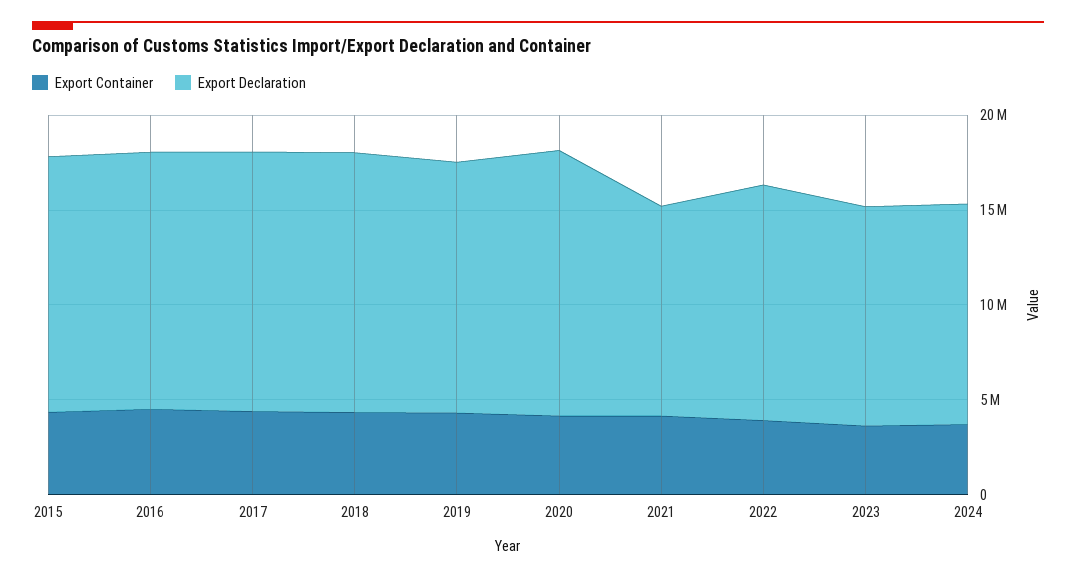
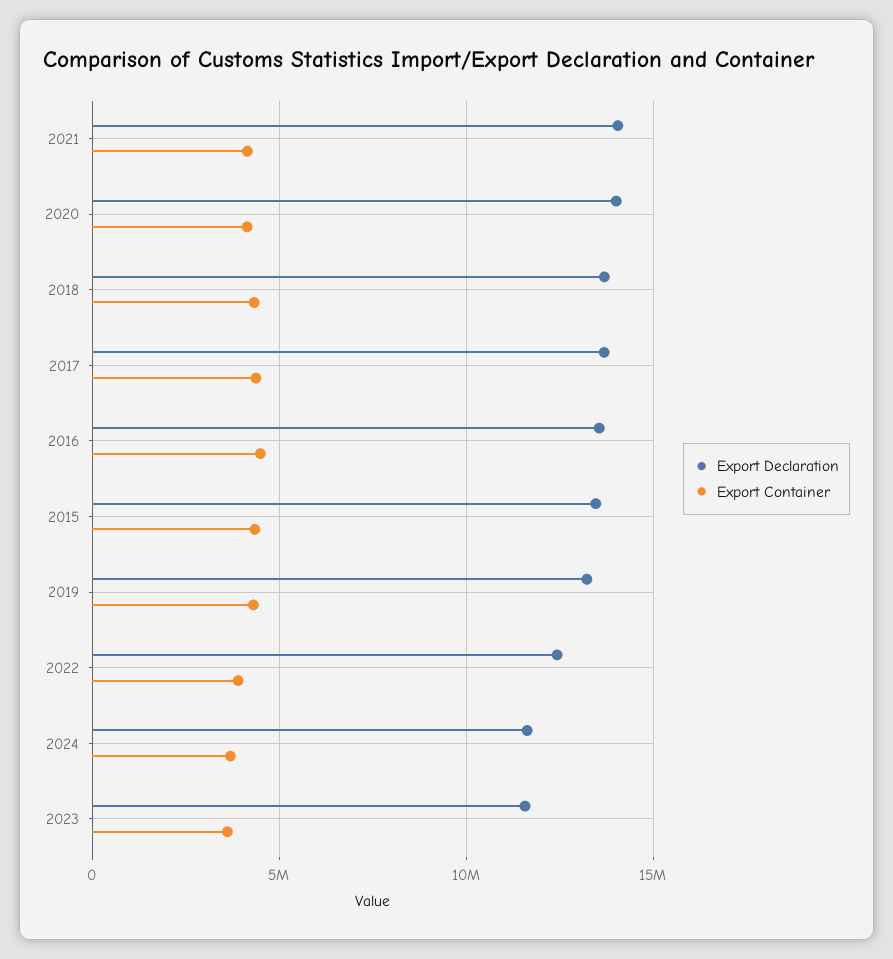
Export Declaration, 2021: 11000000 -> 14000000

